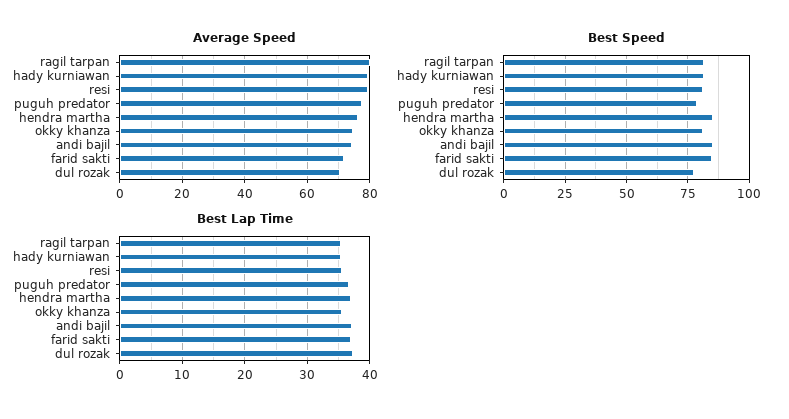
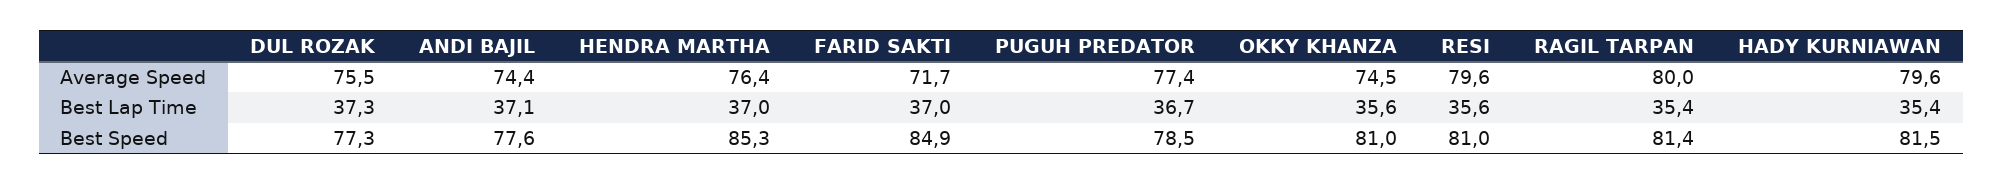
Average Speed, dul rozak: 70 -> 75.5
Best Speed, andi bajil: 85 -> 77.6

